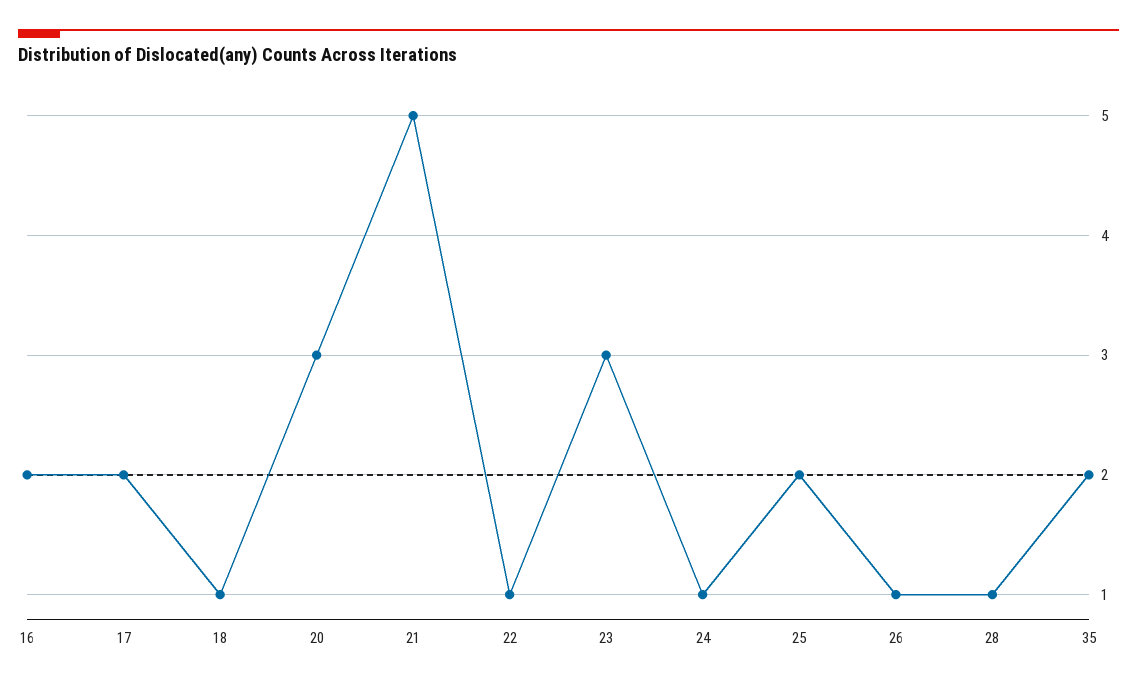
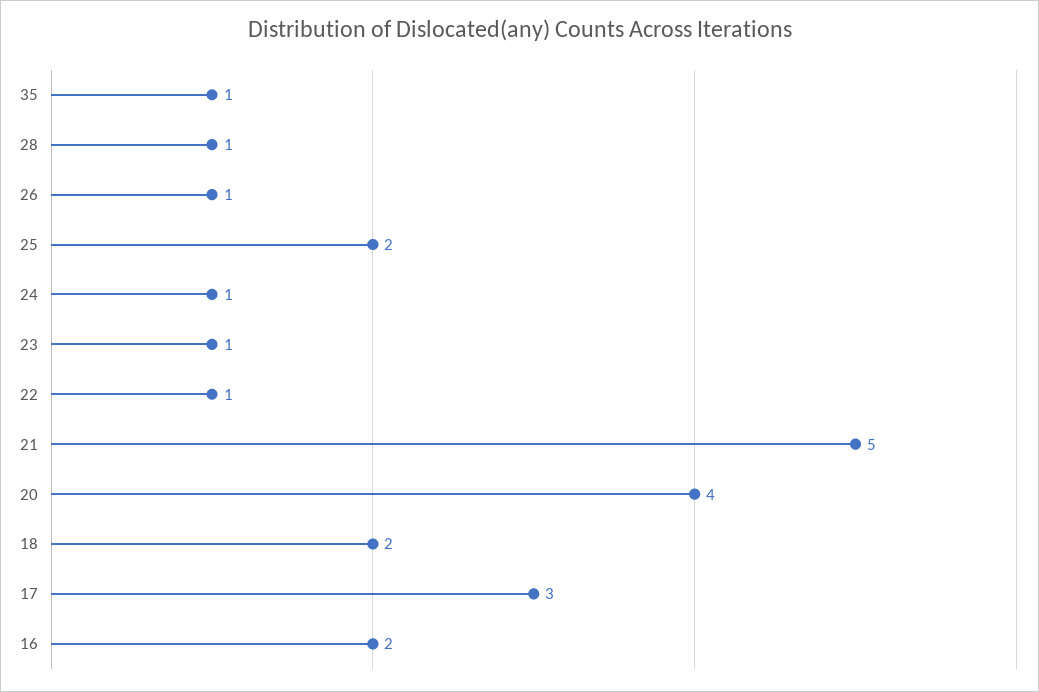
17: 2 -> 3
18: 1 -> 2
20: 3 -> 4
23: 3 -> 1
35: 2 -> 1

